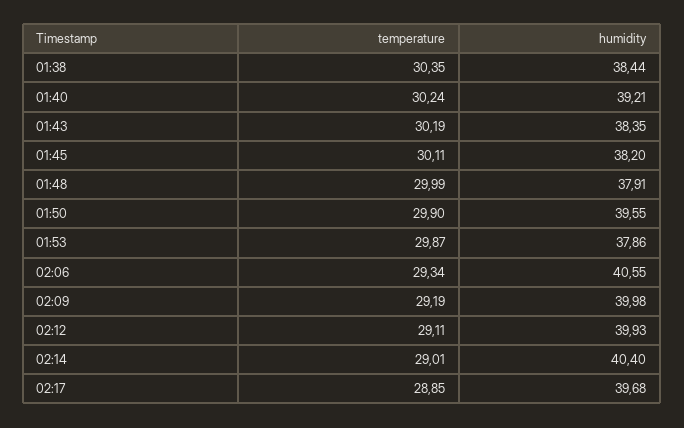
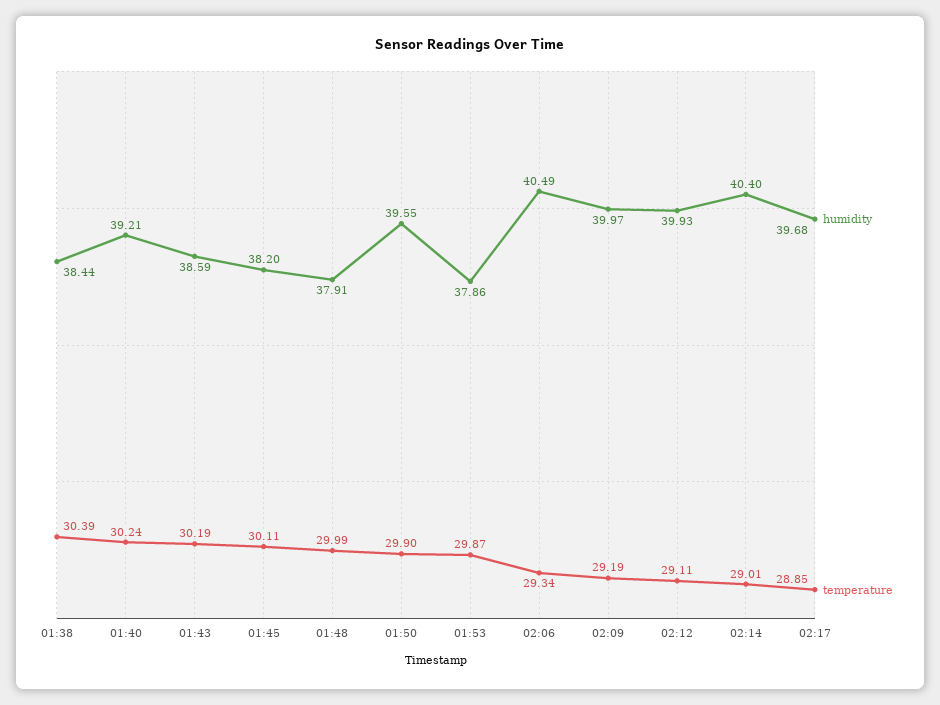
temperature, 01:38: 30.35 -> 30.39
humidity, 01:43: 38.35 -> 38.59
humidity, 02:06: 40.55 -> 40.49
humidity, 02:09: 39.98 -> 39.97

